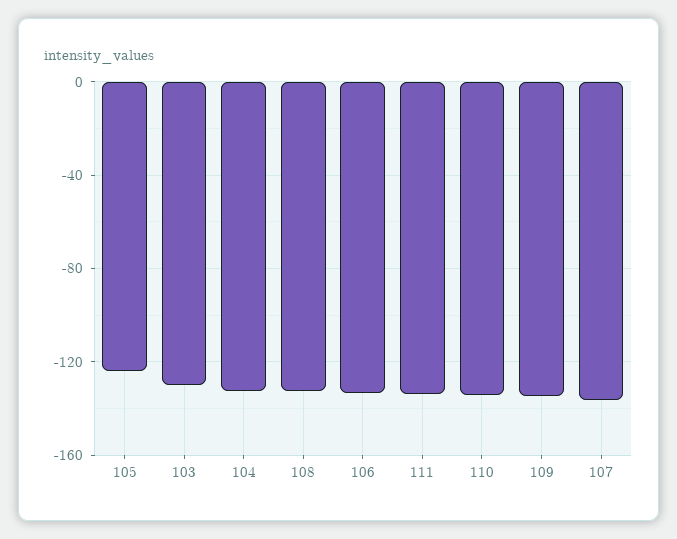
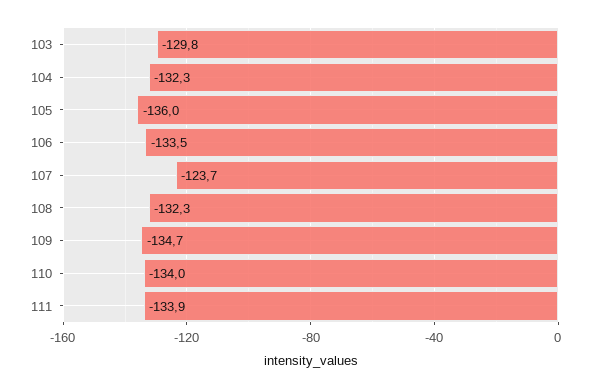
105: -125 -> -136
107: -135 -> -123.7

